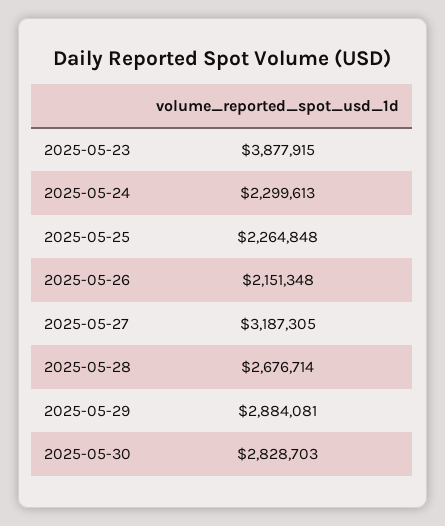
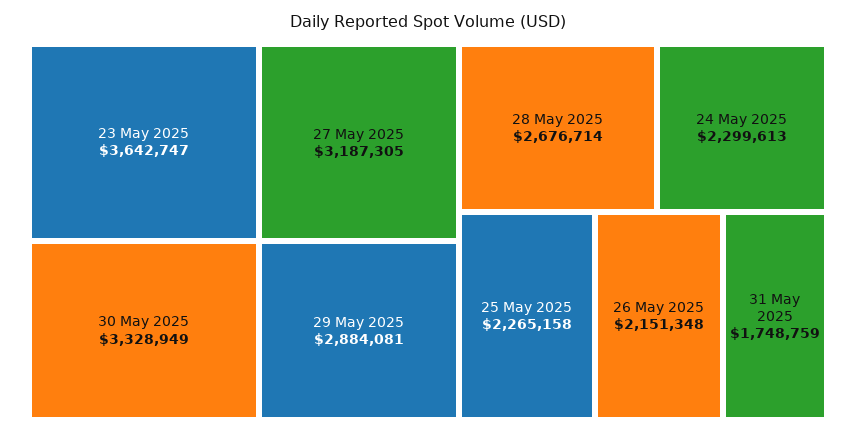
2025-05-23: 3877915 -> 3642747
2025-05-25: 2264848 -> 2265158
2025-05-30: 2828703 -> 3328949
31 May 2025: none -> 1748759

